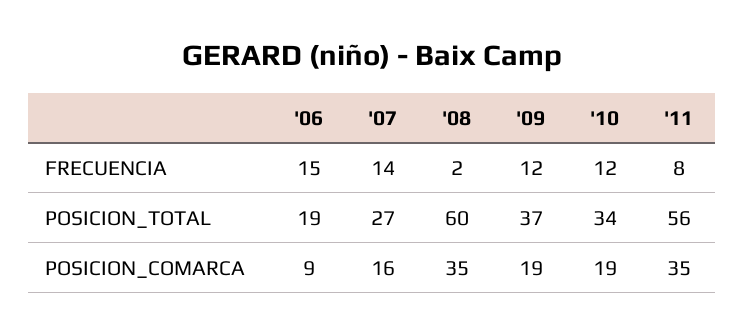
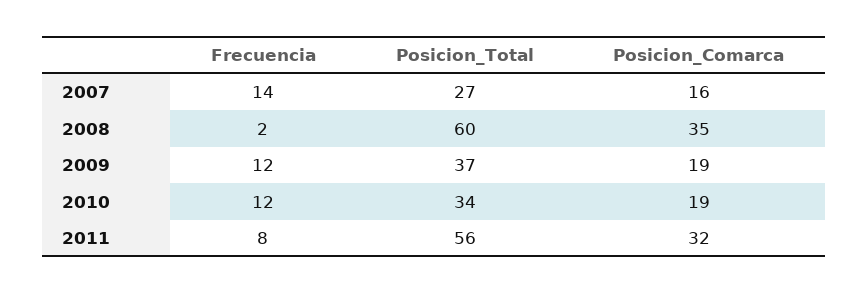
'06, FRECUENCIA: 15 -> none
'06, POSICION_TOTAL: 19 -> none
'06, POSICION_COMARCA: 9 -> none
'11, POSICION_COMARCA: 35 -> 32

